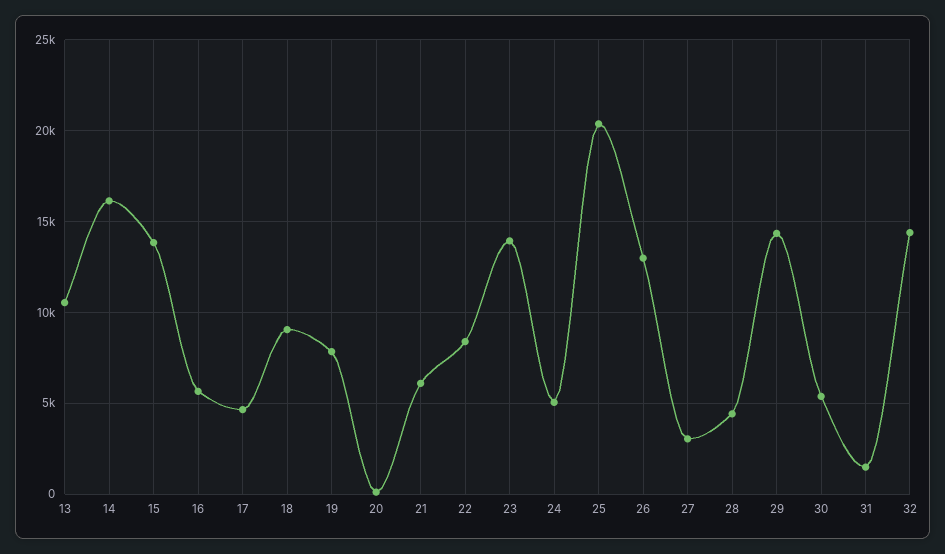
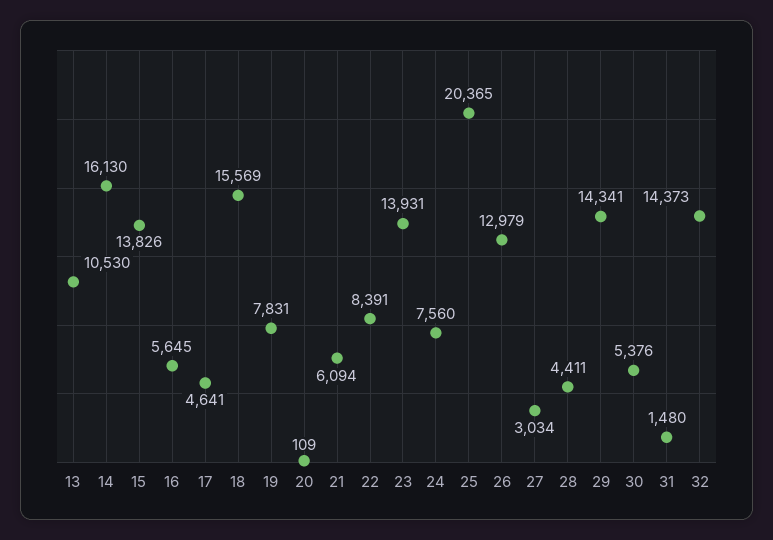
18: 9000 -> 15569
24: 5000 -> 7560

